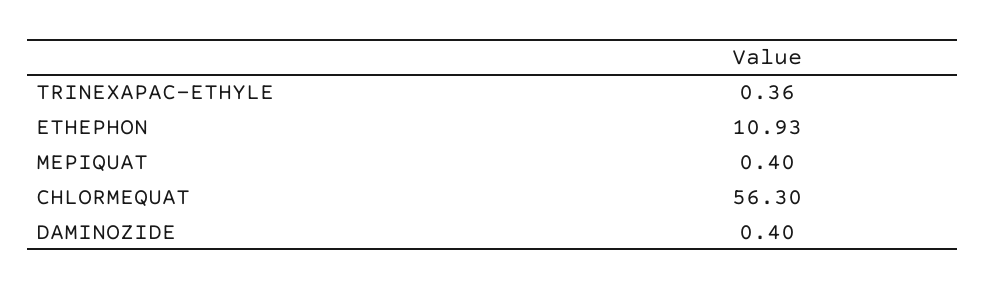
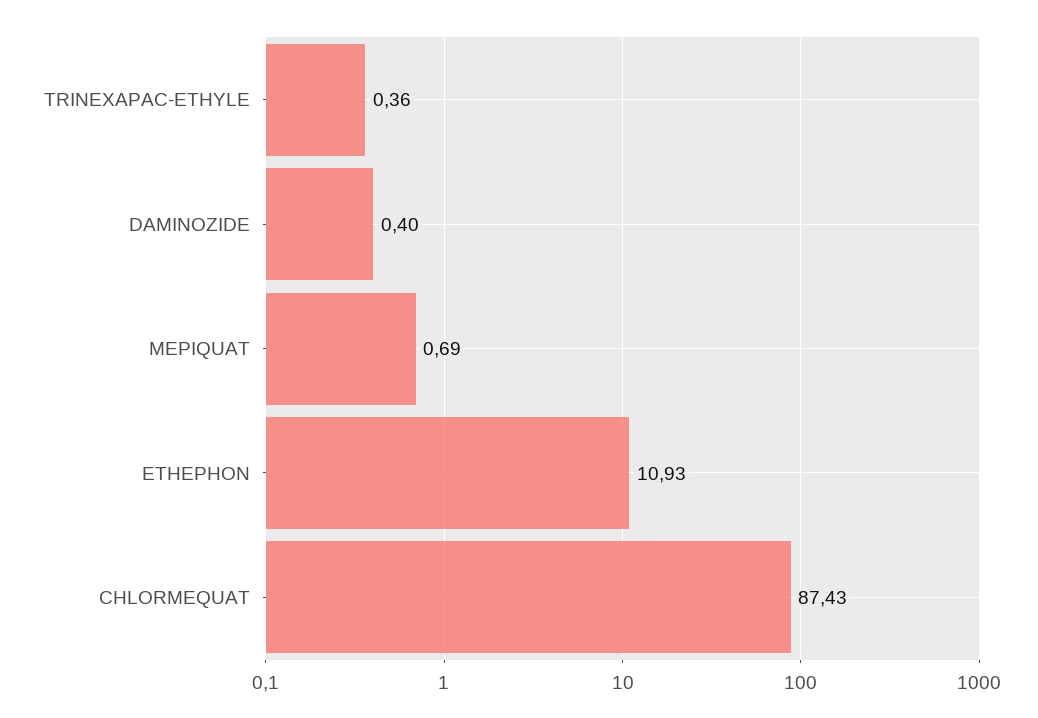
MEPIQUAT: 0.4 -> 0.69
CHLORMEQUAT: 56.3 -> 87.43

